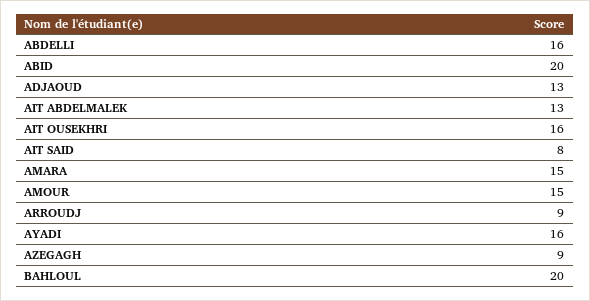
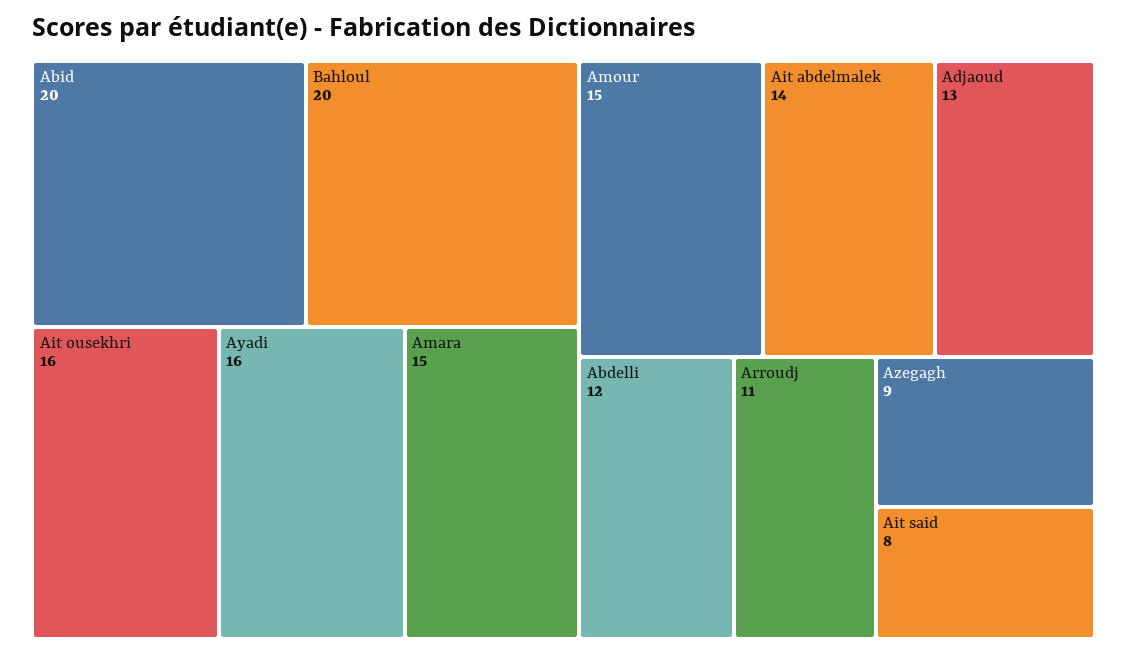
ABDELLI: 16 -> 12
AIT ABDELMALEK: 13 -> 14
ARROUDJ: 9 -> 11

